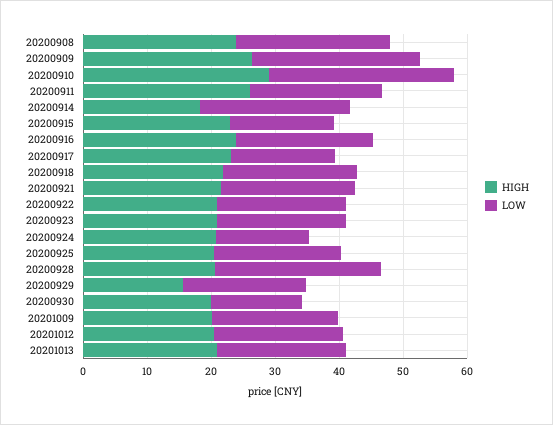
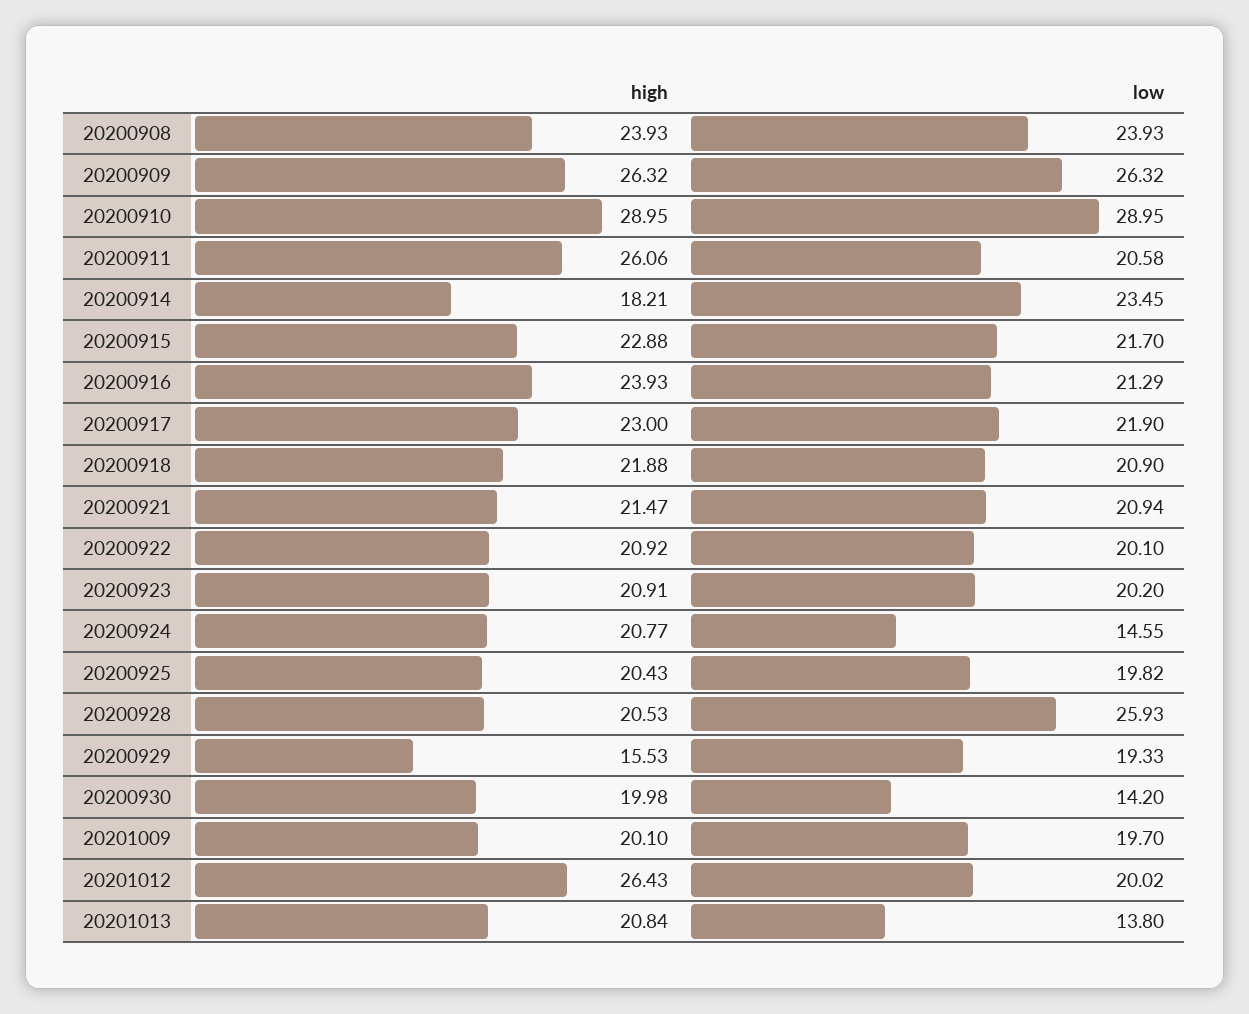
LOW, 20200915: 16 -> 21.7
LOW, 20200917: 16 -> 21.9
HIGH, 20201012: 20 -> 26.43
LOW, 20201013: 20 -> 13.8

